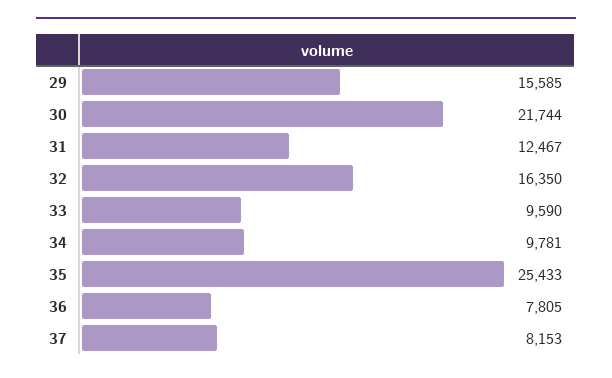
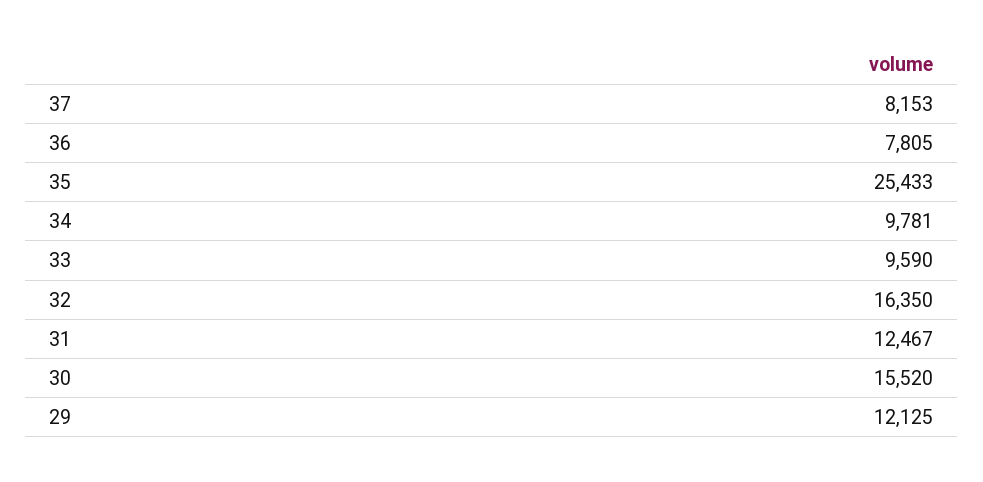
29: 15585 -> 12125
30: 21744 -> 15520

